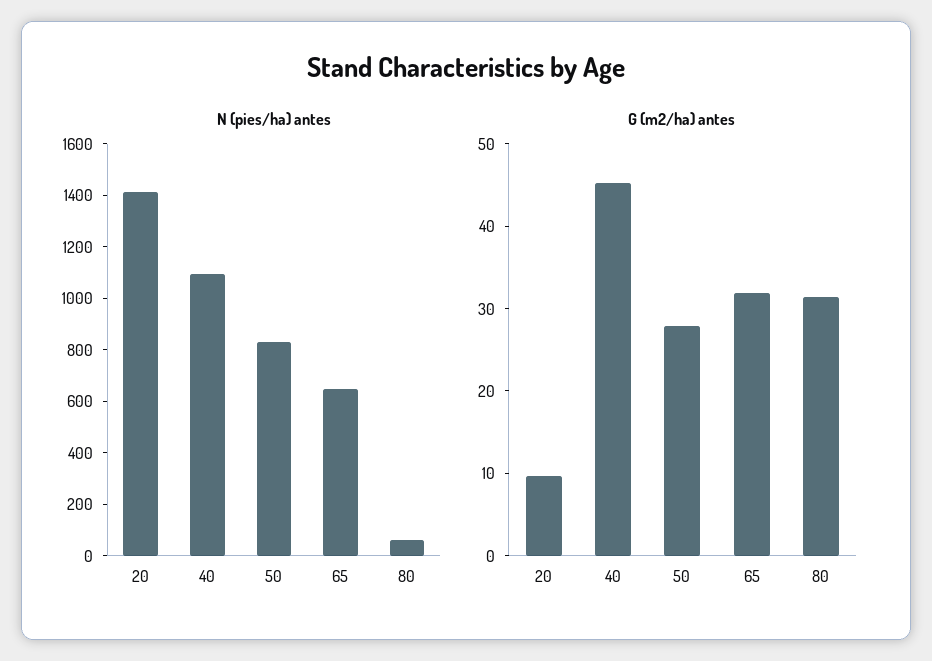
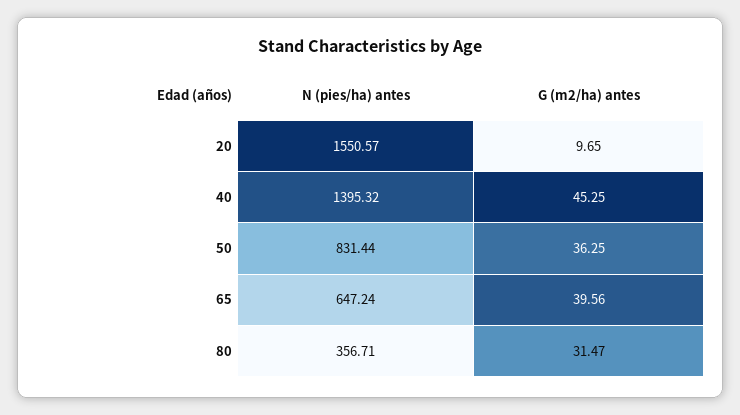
N (pies/ha) antes, 20: 1400 -> 1550.57
N (pies/ha) antes, 40: 1100 -> 1395.32
N (pies/ha) antes, 80: 50 -> 356.71
G (m2/ha) antes, 50: 28 -> 36.25
G (m2/ha) antes, 65: 32 -> 39.56

